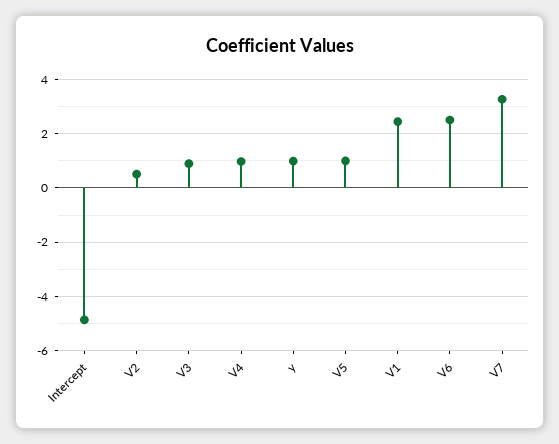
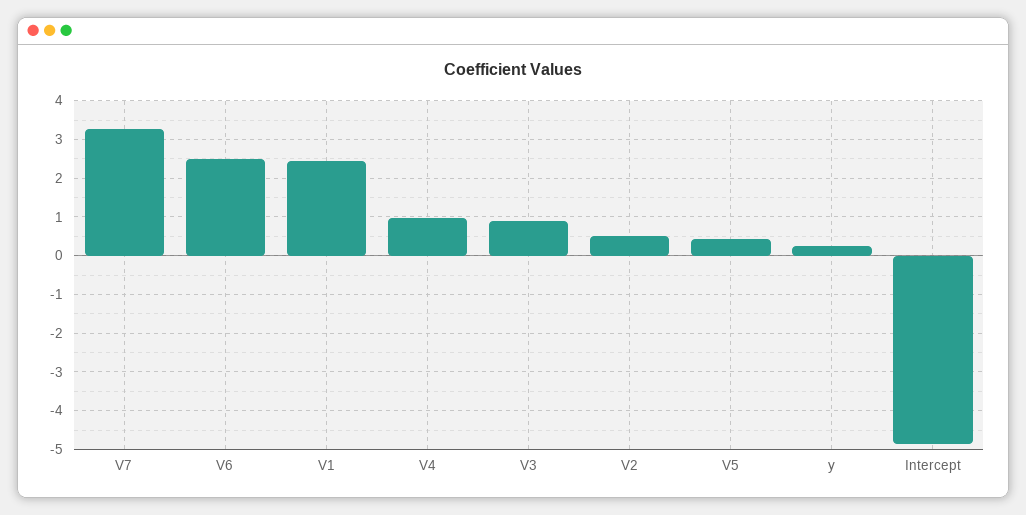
y: 1 -> 0.2
V5: 1 -> 0.4

